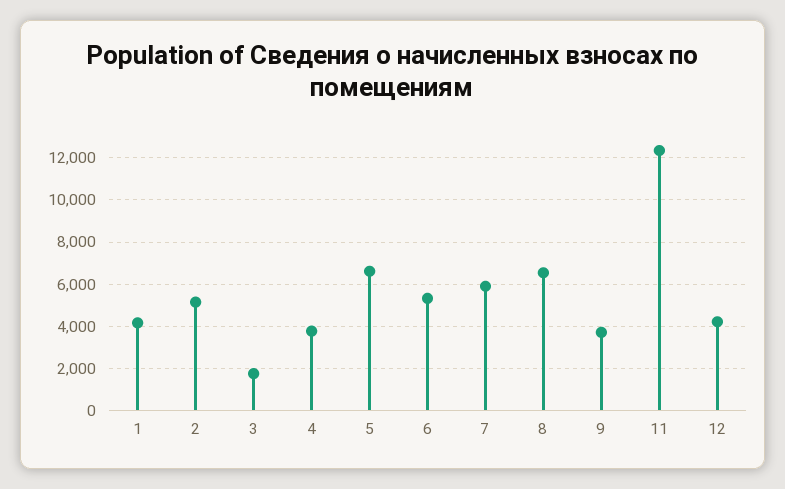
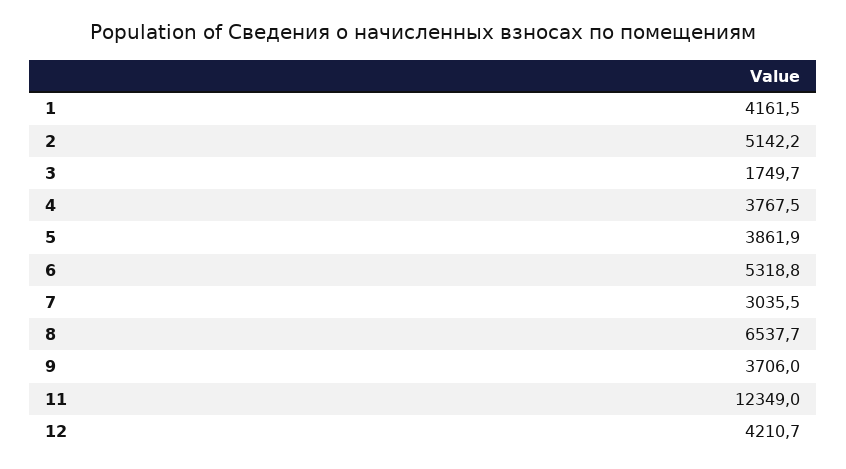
5: 6500 -> 3861.9
7: 6000 -> 3035.5

